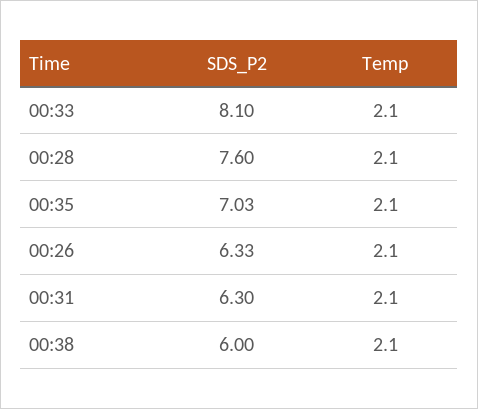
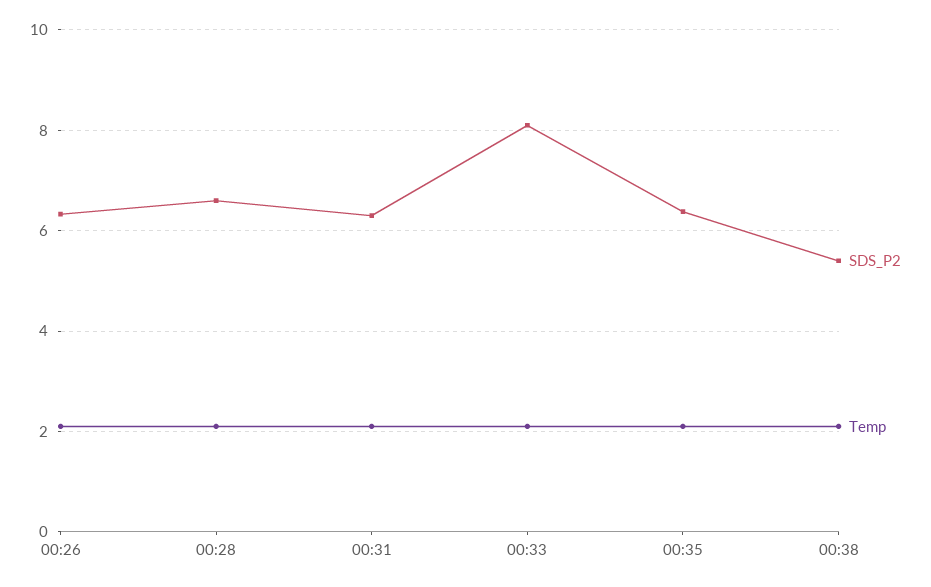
SDS_P2, 00:28: 7.6 -> 6.6
SDS_P2, 00:35: 7.03 -> 6.4
SDS_P2, 00:38: 6 -> 5.4

